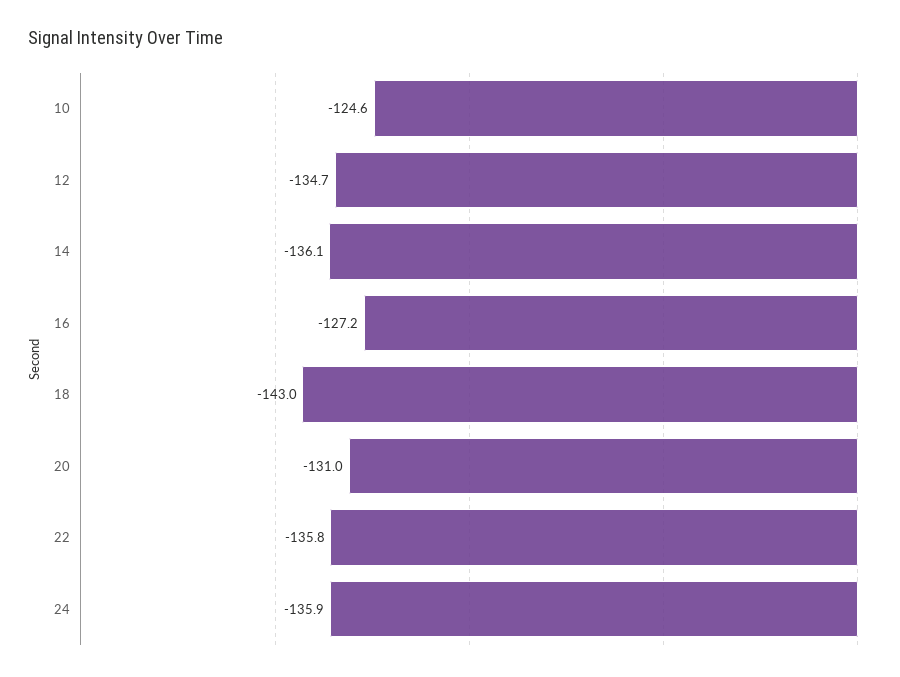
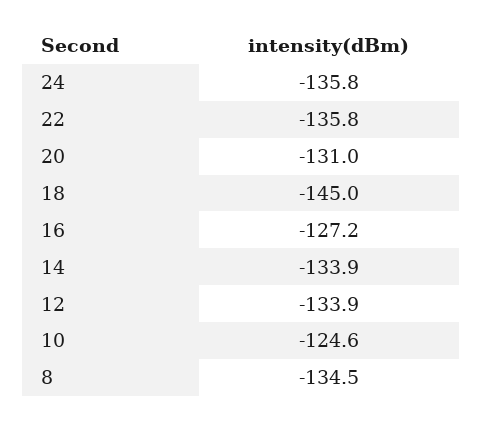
12: -134.7 -> -133.9
14: -136.1 -> -133.9
18: -143 -> -145
24: -135.9 -> -135.8
8: none -> -134.5

